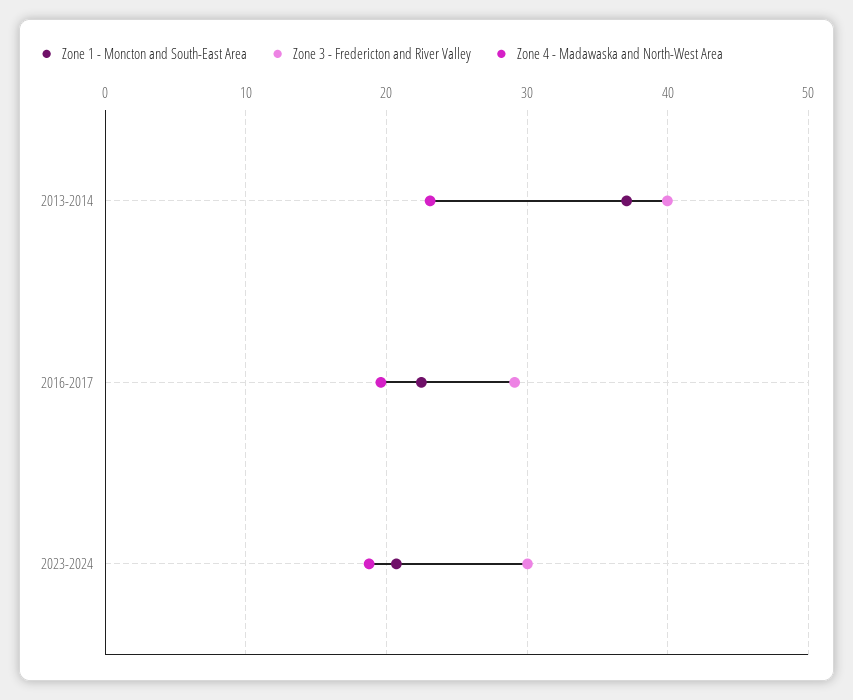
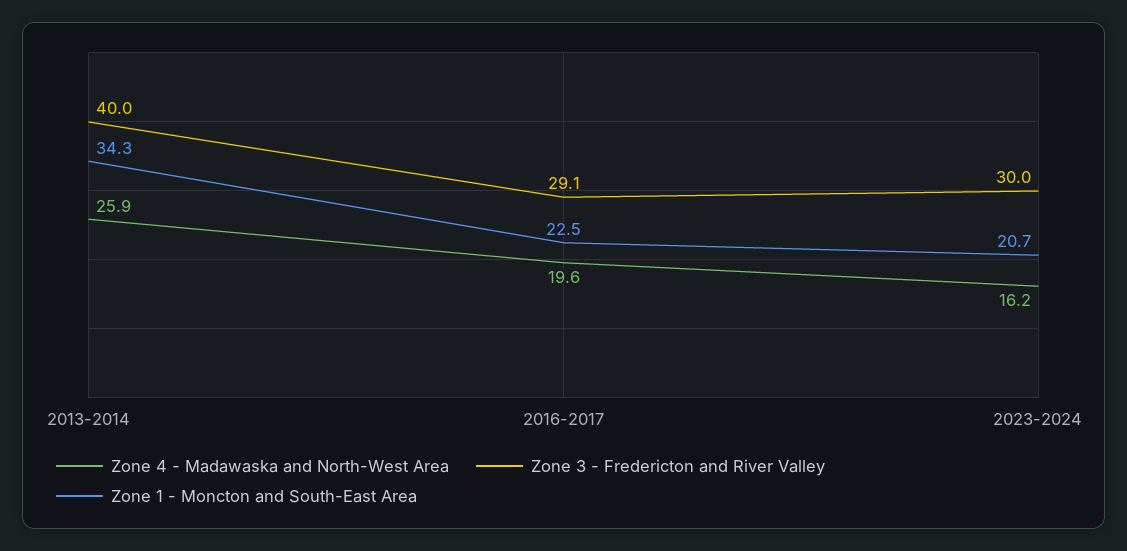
Zone 1 - Moncton and South-East Area, 2013-2014: 37 -> 34.3
Zone 4 - Madawaska and North-West Area, 2013-2014: 23 -> 25.9
Zone 4 - Madawaska and North-West Area, 2023-2024: 19 -> 16.2

